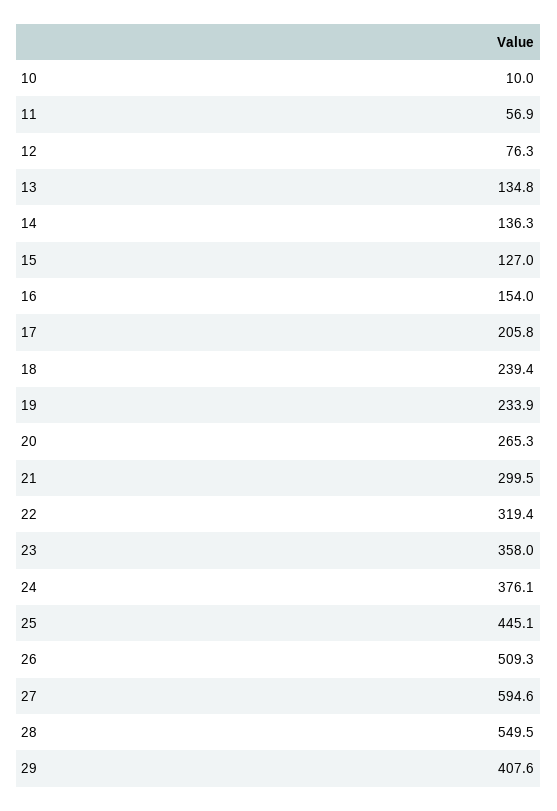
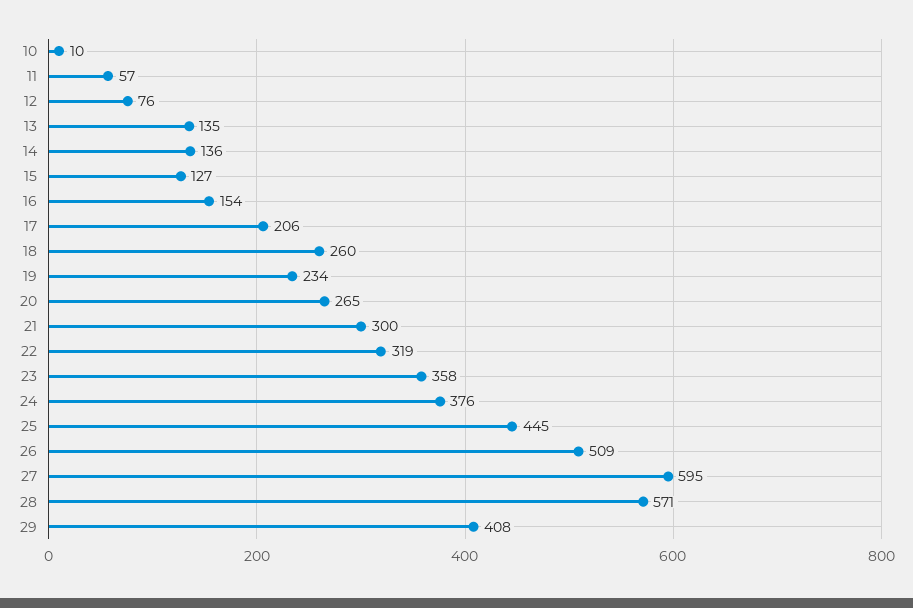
18: 239.4 -> 260
28: 549.5 -> 571

